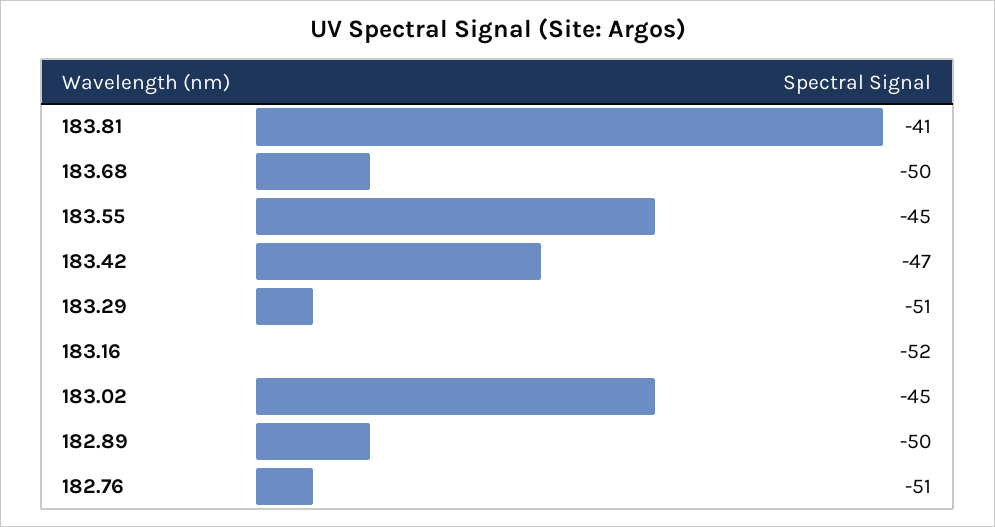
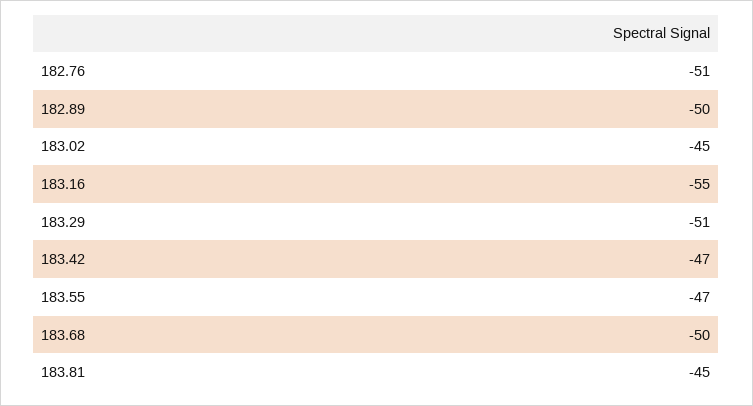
183.81: -41 -> -45
183.55: -45 -> -47
183.16: -52 -> -55

